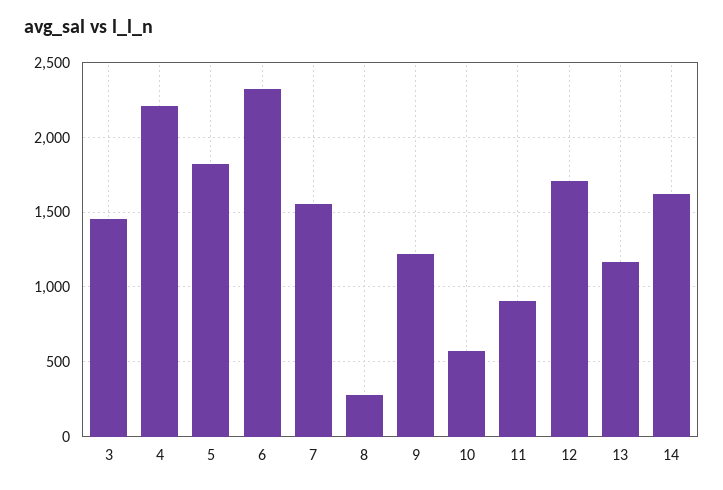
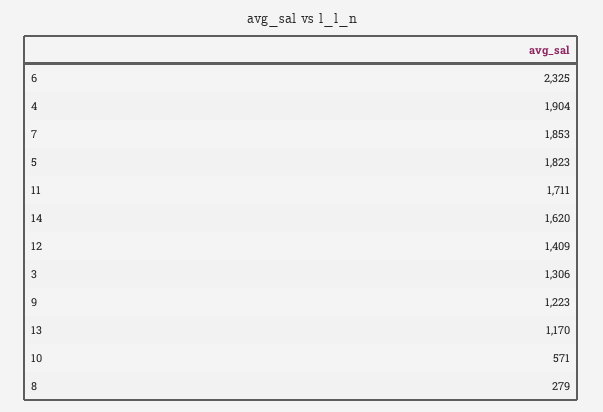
3: 1450 -> 1306
4: 2200 -> 1904
7: 1550 -> 1853
11: 900 -> 1711
12: 1700 -> 1409

